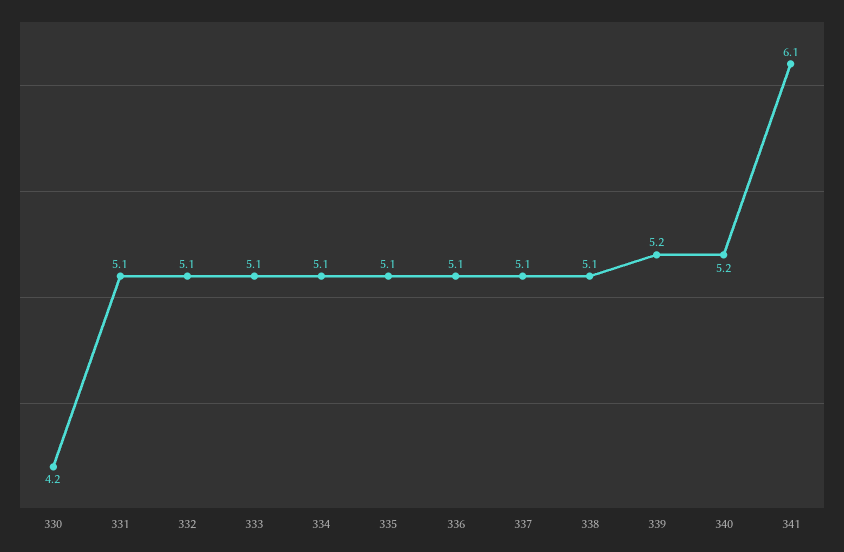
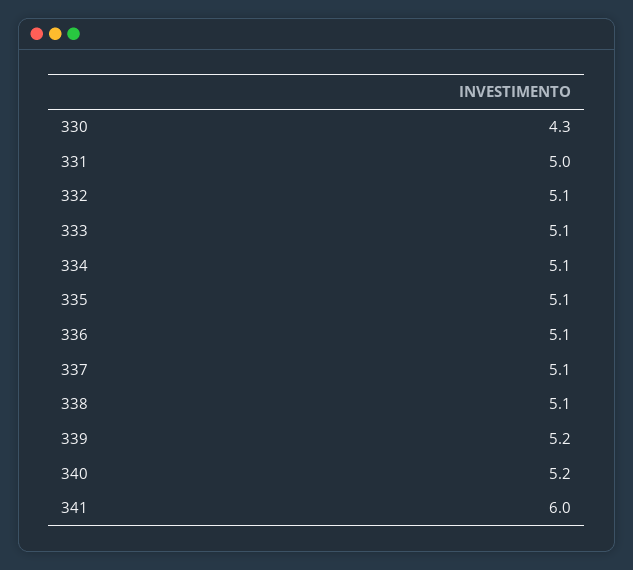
330: 4.2 -> 4.3
331: 5.1 -> 5
341: 6.1 -> 6

